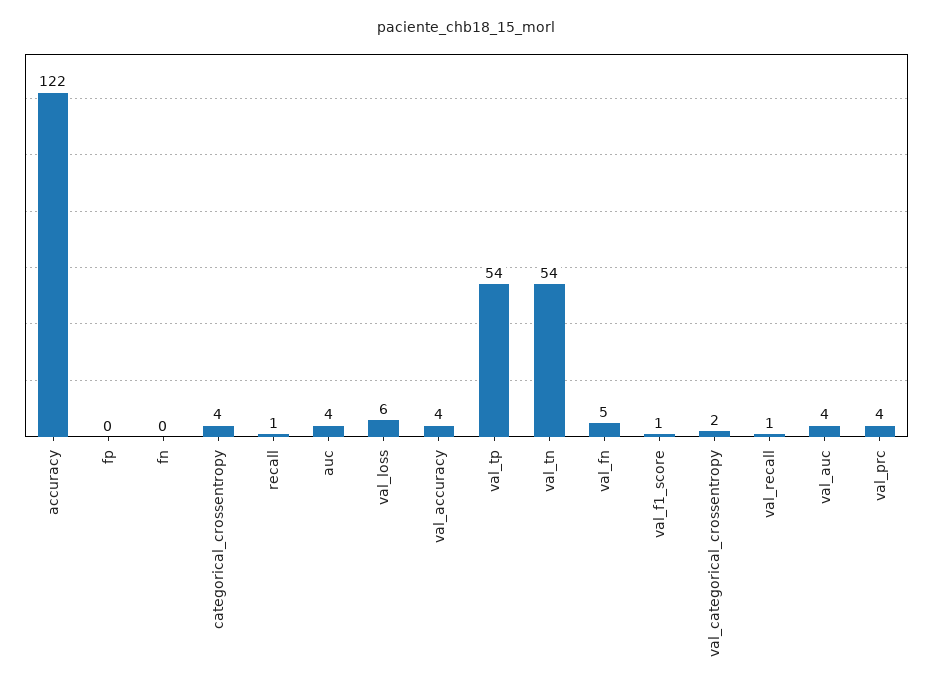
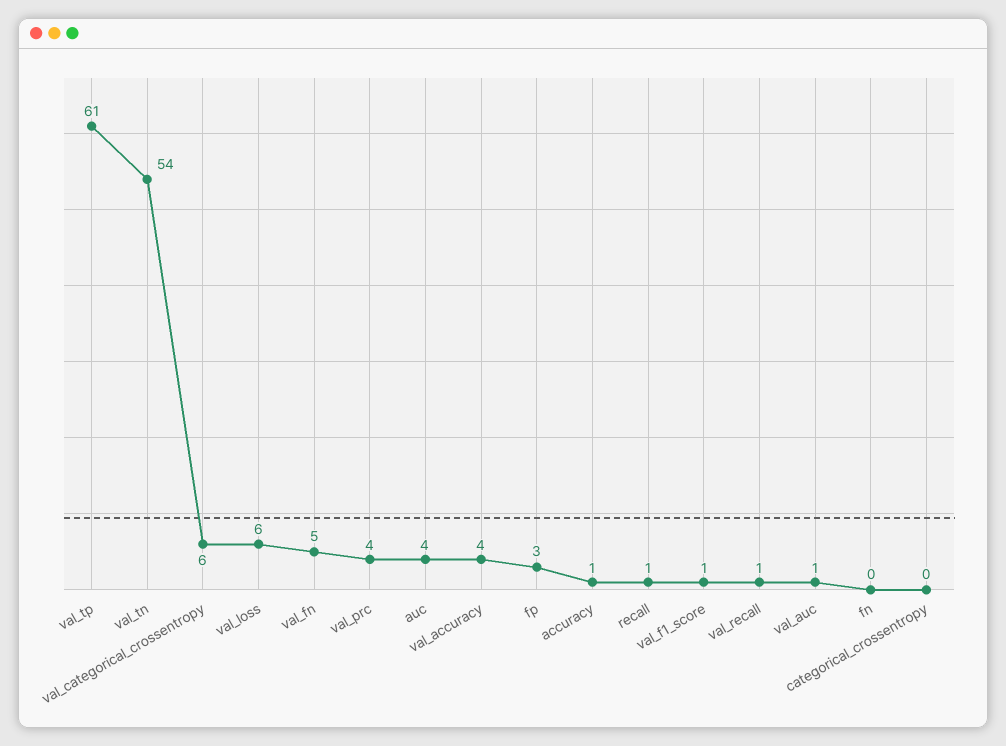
accuracy: 122 -> 1
fp: 0 -> 3
categorical_crossentropy: 4 -> 0
val_tp: 54 -> 61
val_categorical_crossentropy: 2 -> 6
val_auc: 4 -> 1

